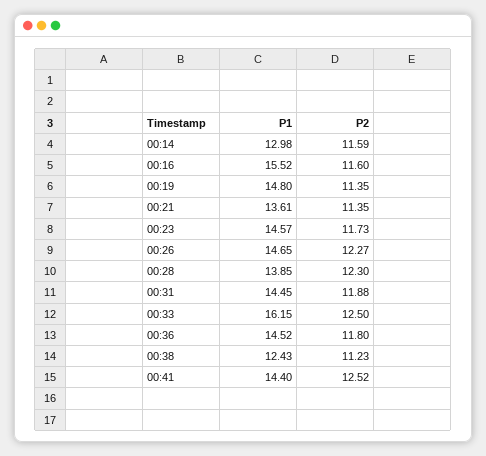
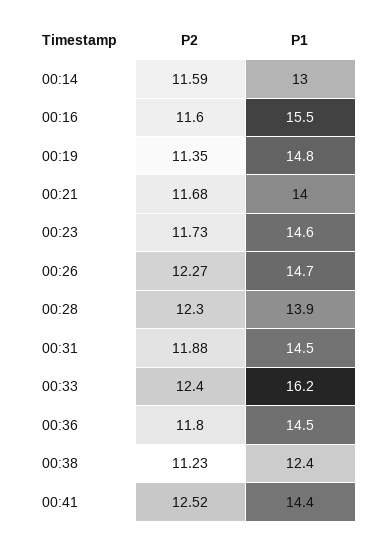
P1, 00:21: 13.61 -> 14
P2, 00:21: 11.35 -> 11.68
P2, 00:33: 12.5 -> 12.4

